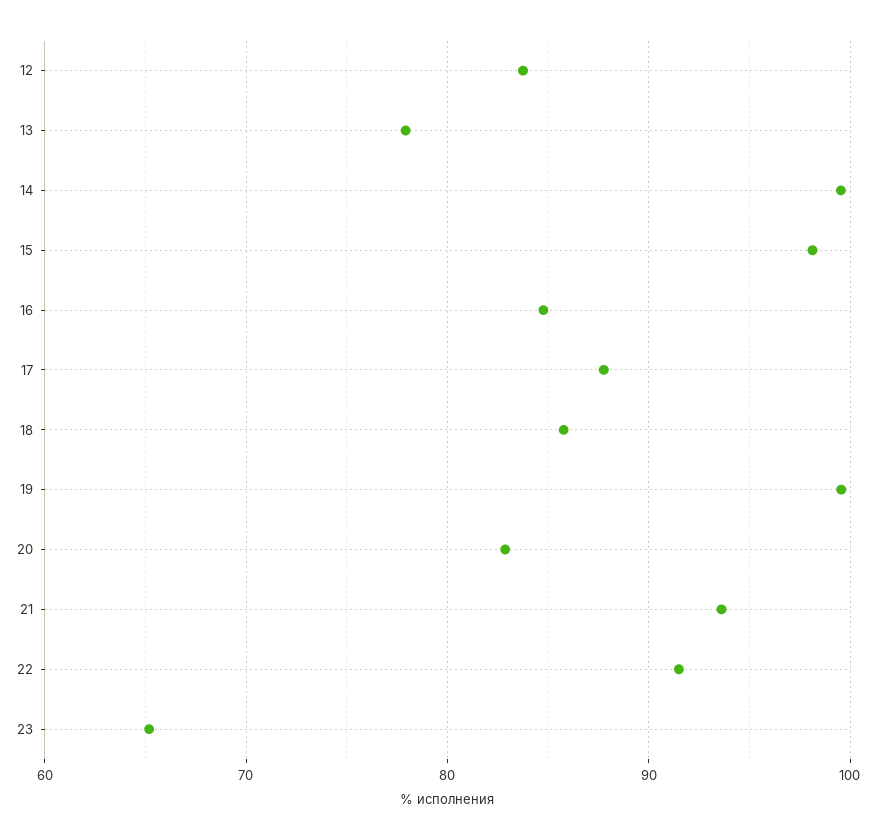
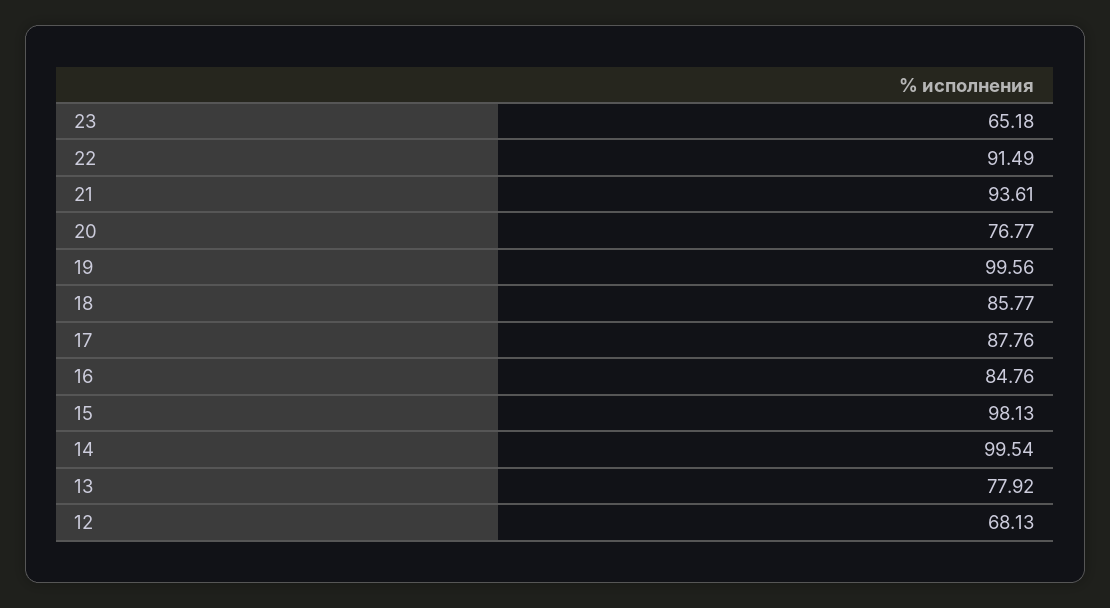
12: 84 -> 68.13
20: 83 -> 76.77

